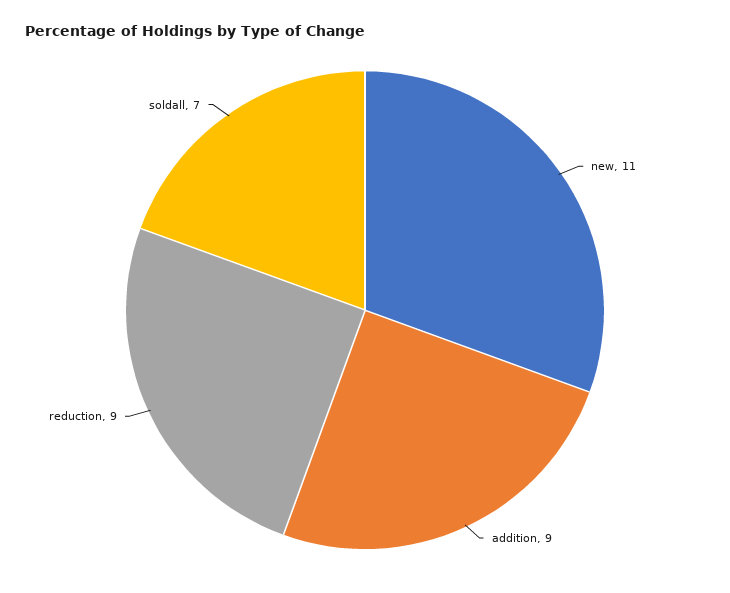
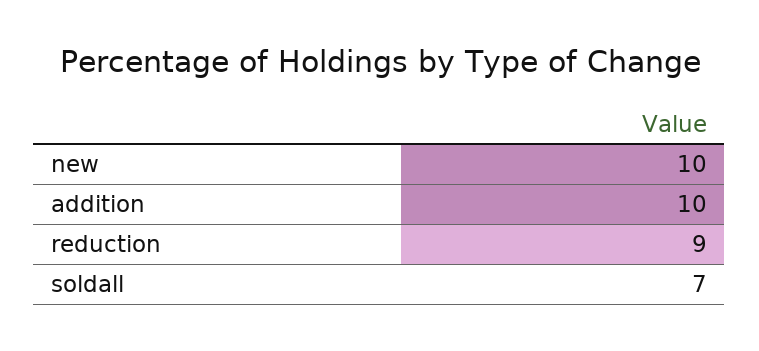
new: 11 -> 10
addition: 9 -> 10

